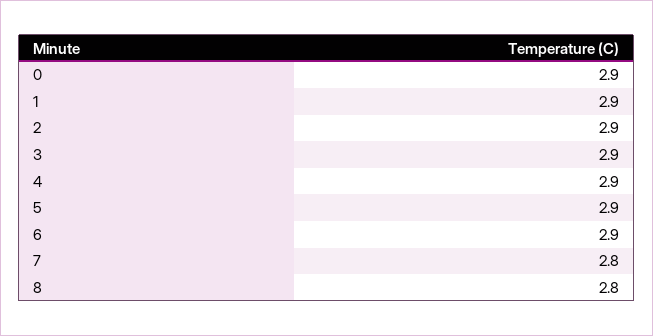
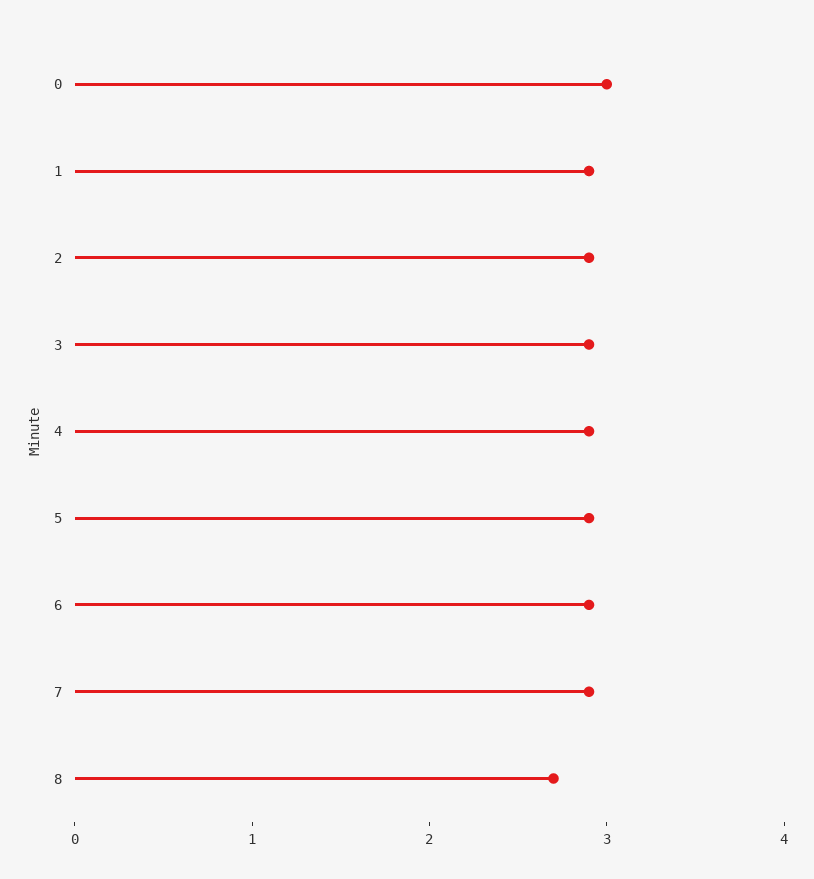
0: 2.9 -> 3
7: 2.8 -> 2.9
8: 2.8 -> 2.7

